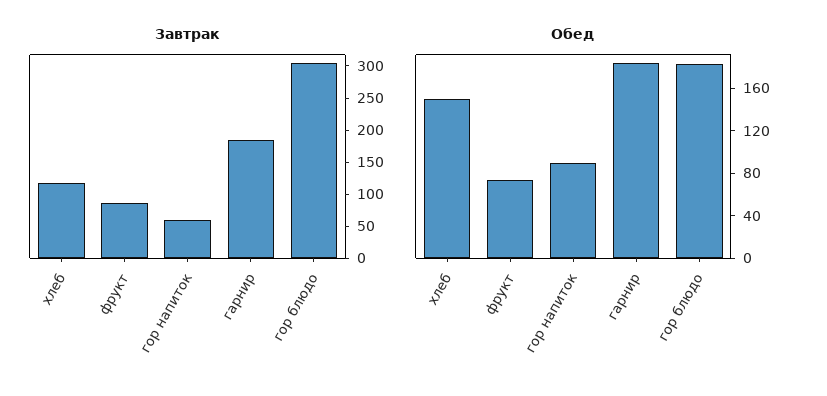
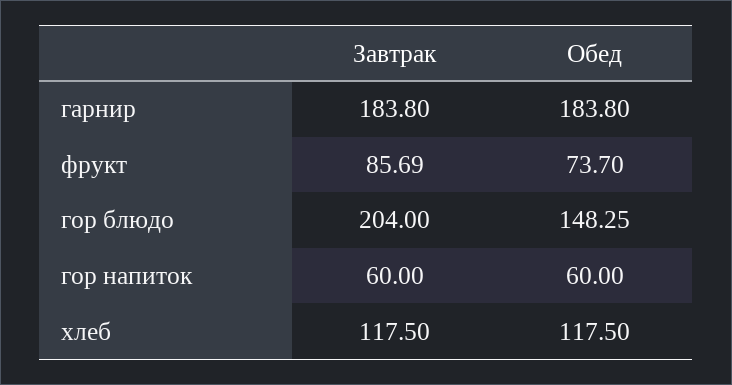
Завтрак, гор блюдо: 300 -> 204
Обед, хлеб: 150 -> 117.5
Обед, гор напиток: 90 -> 60
Обед, гор блюдо: 180 -> 148.25

